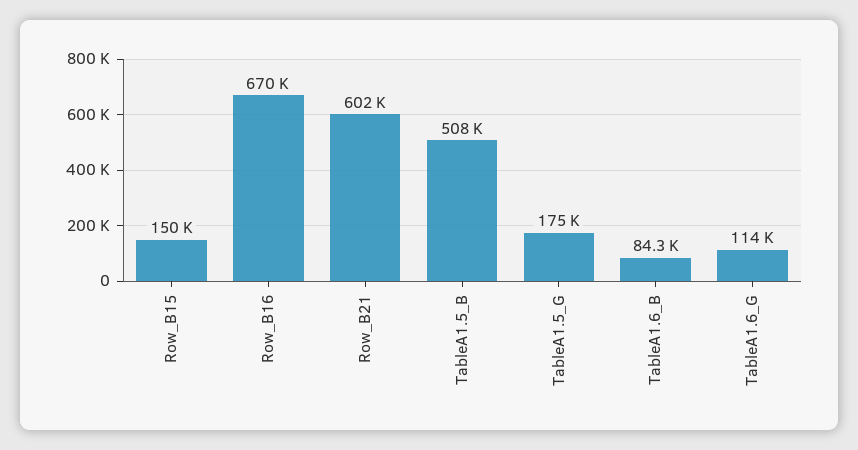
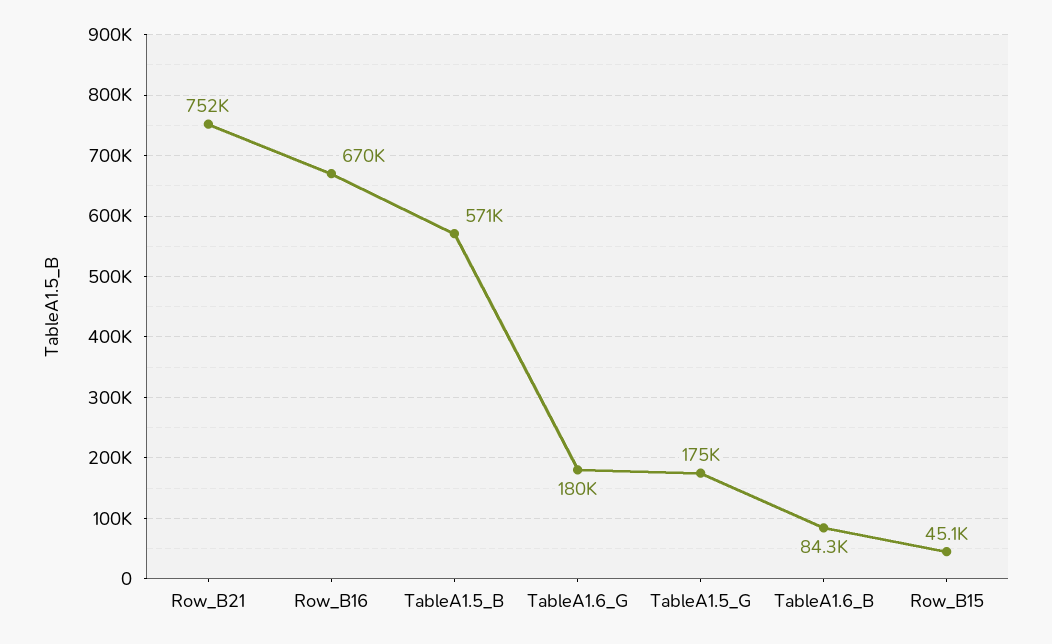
Row_B15: 150000 -> 45100
Row_B21: 602000 -> 752000
TableA1.5_B: 508000 -> 571000
TableA1.6_G: 114000 -> 180000

